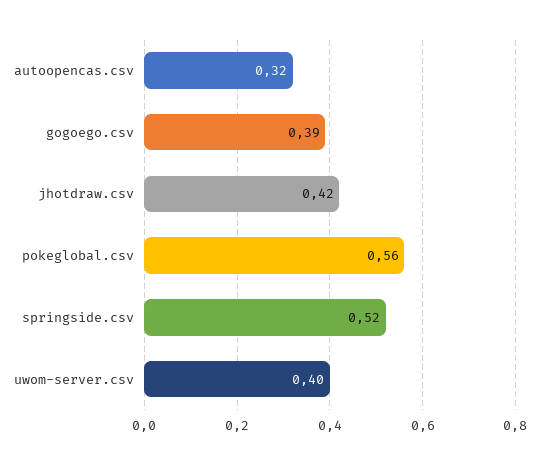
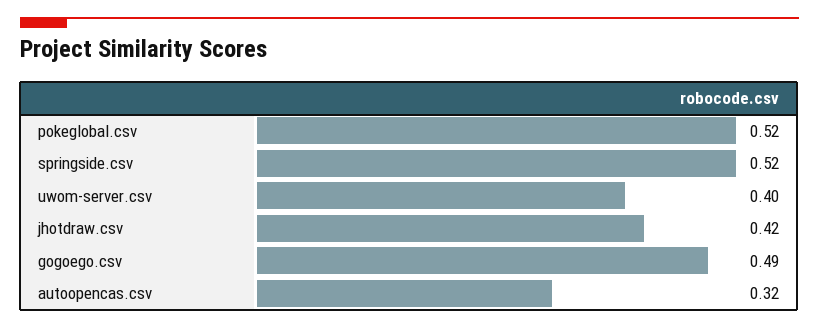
gogoego.csv: 0.39 -> 0.49
pokeglobal.csv: 0.56 -> 0.52

